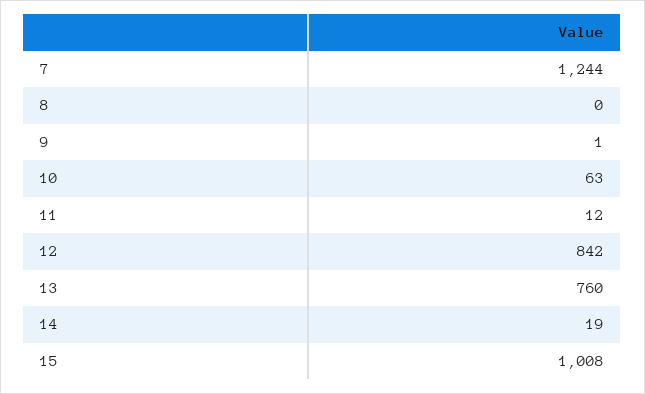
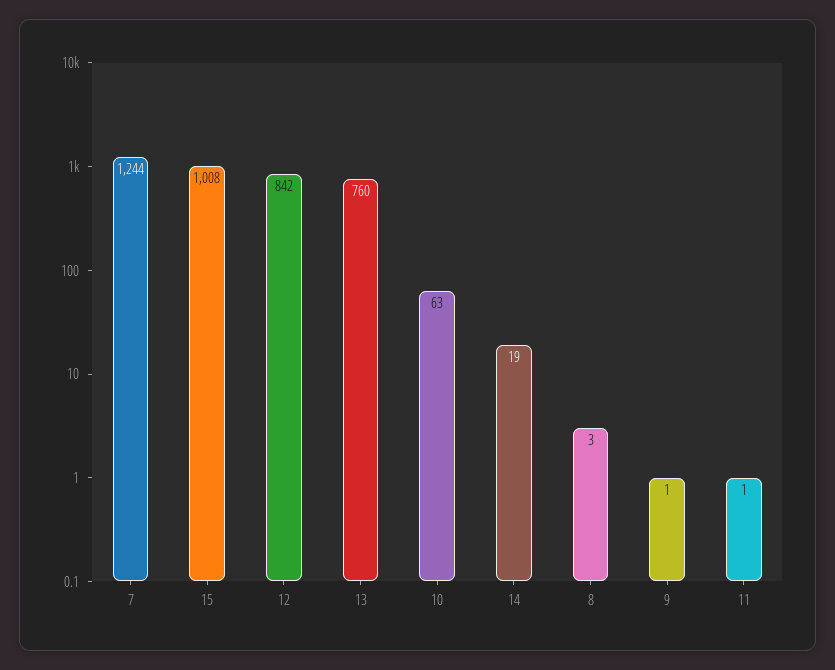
8: 0 -> 3
11: 12 -> 1

